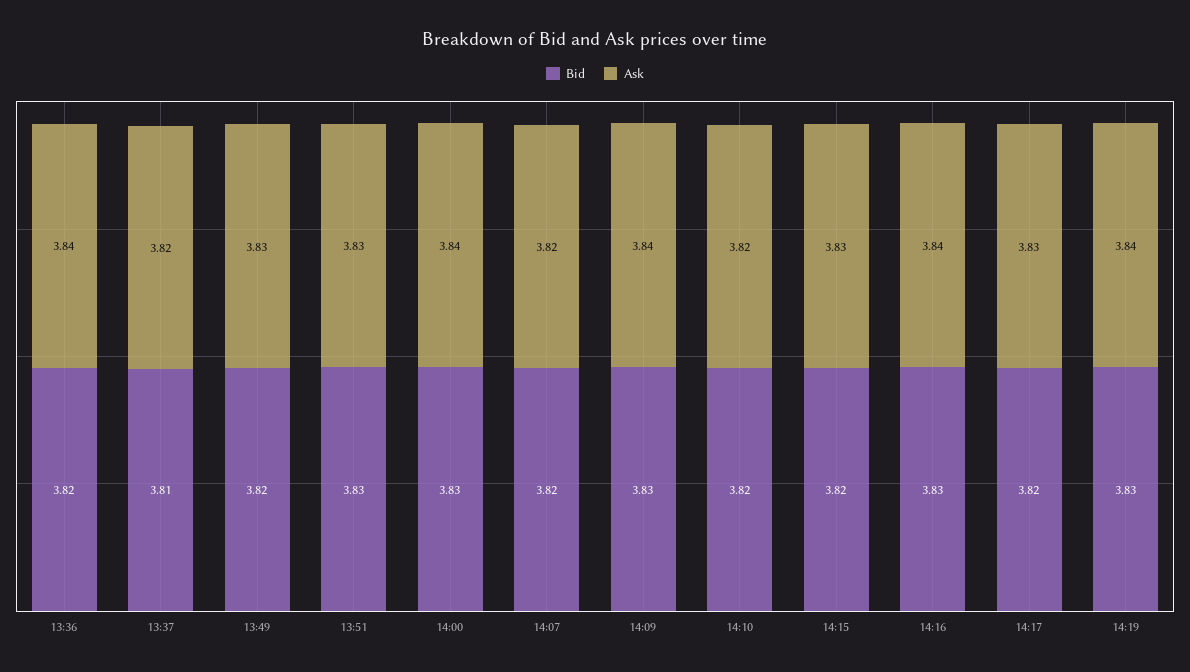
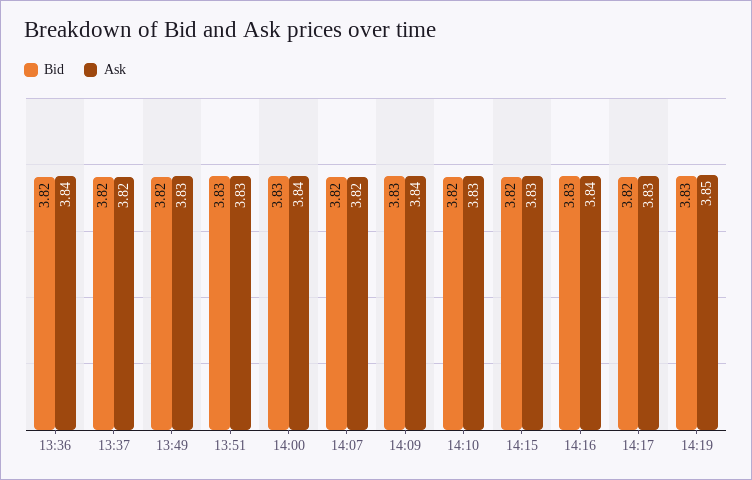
Bid, 13:37: 3.81 -> 3.82
Ask, 14:10: 3.82 -> 3.83
Ask, 14:19: 3.84 -> 3.85

